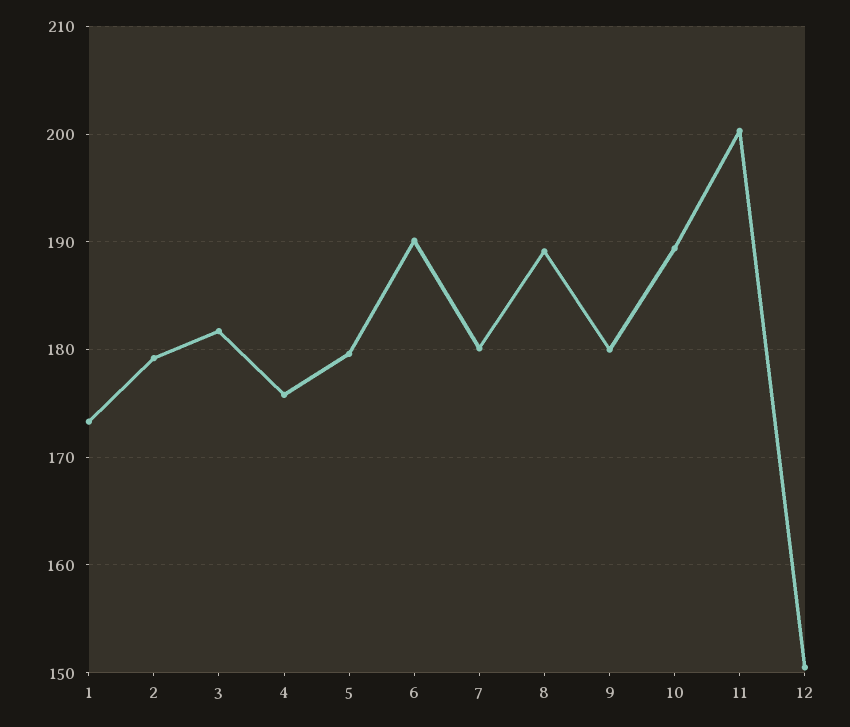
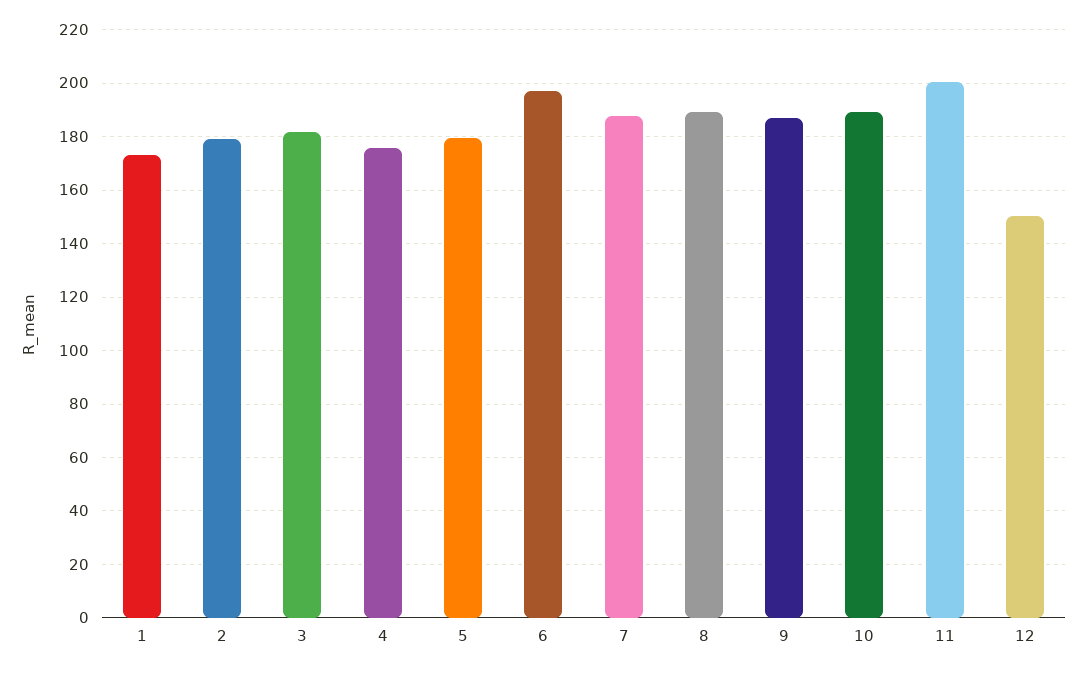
6: 190 -> 197.5
7: 180 -> 187.5
9: 180 -> 187.5

